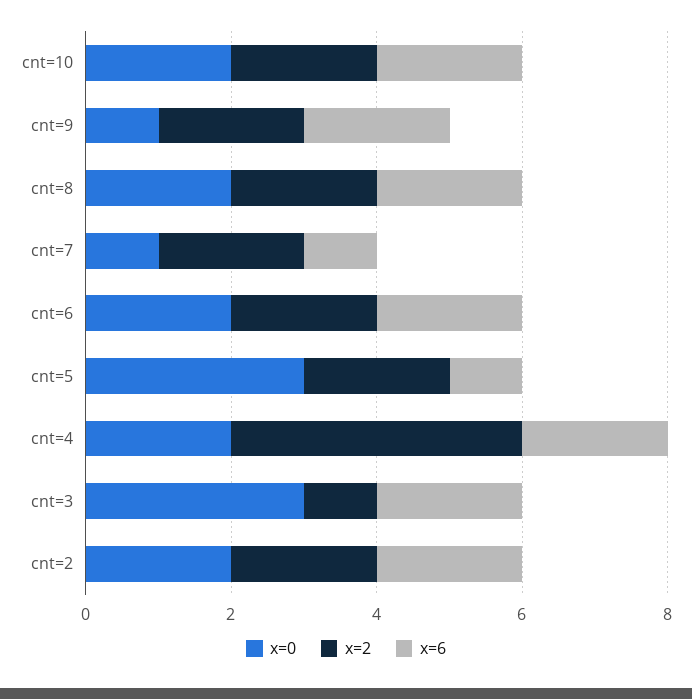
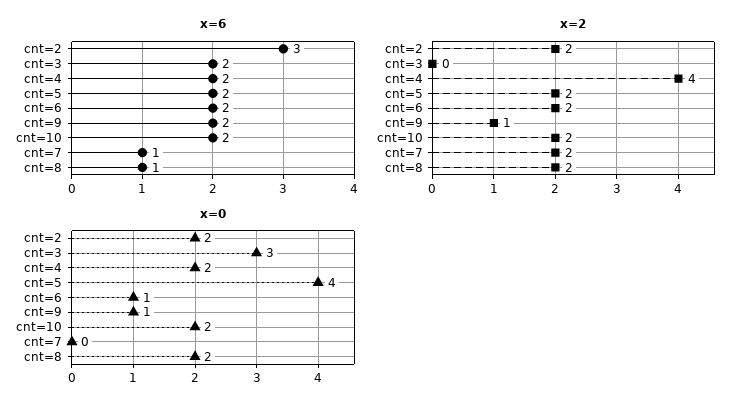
x=2, cnt=9: 2 -> 1
x=6, cnt=8: 2 -> 1
x=0, cnt=7: 1 -> 0
x=0, cnt=6: 2 -> 1
x=0, cnt=5: 3 -> 4
x=6, cnt=5: 1 -> 2
x=2, cnt=3: 1 -> 0
x=6, cnt=2: 2 -> 3

